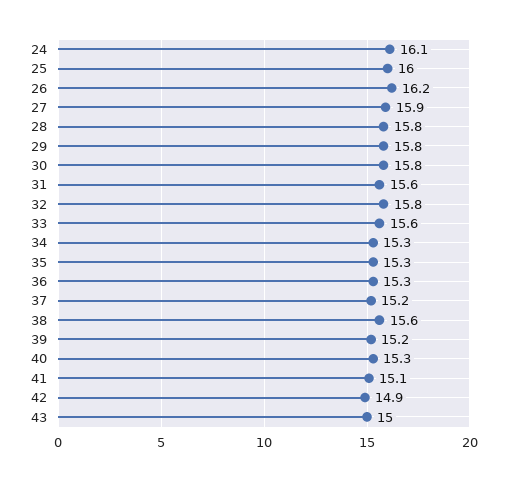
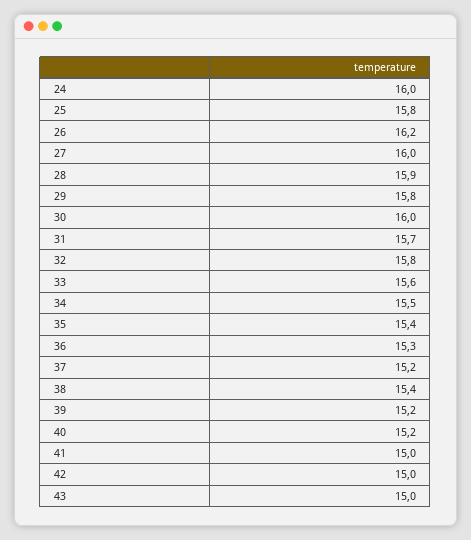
24: 16.1 -> 16
25: 16 -> 15.8
27: 15.9 -> 16
28: 15.8 -> 15.9
30: 15.8 -> 16
31: 15.6 -> 15.7
34: 15.3 -> 15.5
35: 15.3 -> 15.4
38: 15.6 -> 15.4
40: 15.3 -> 15.2
41: 15.1 -> 15
42: 14.9 -> 15

